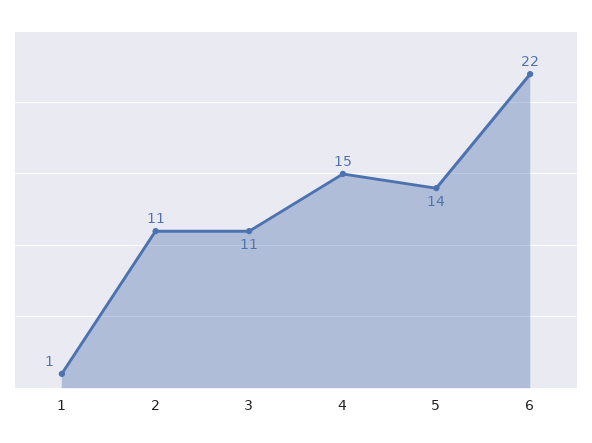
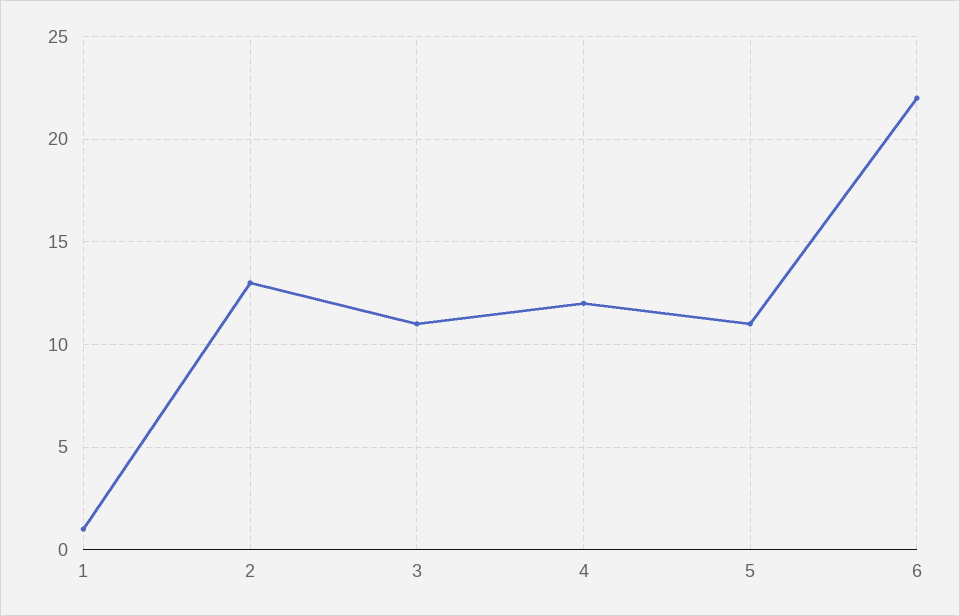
2: 11 -> 13
4: 15 -> 12
5: 14 -> 11

